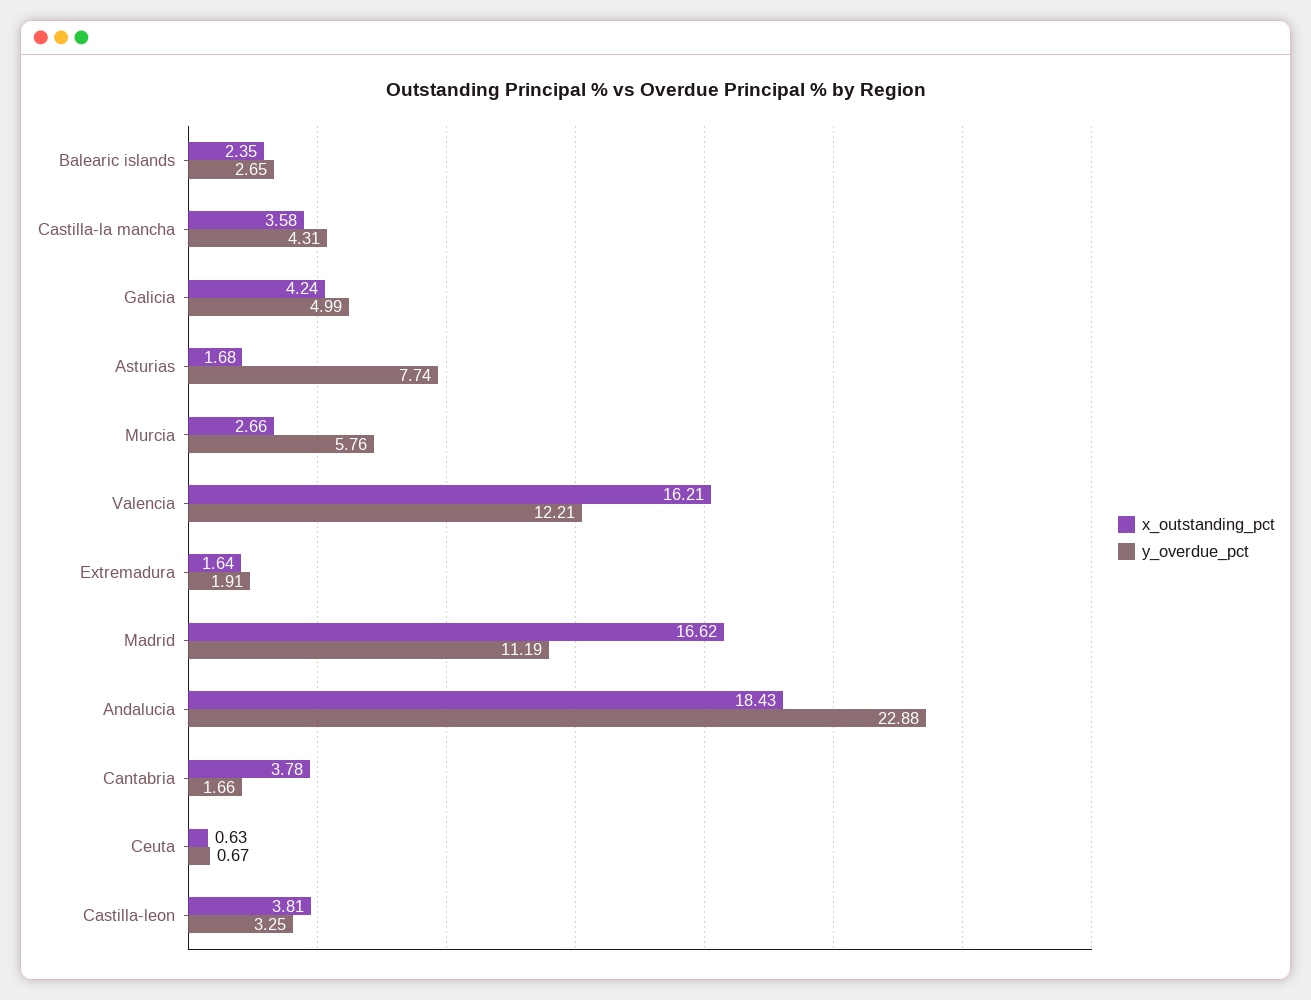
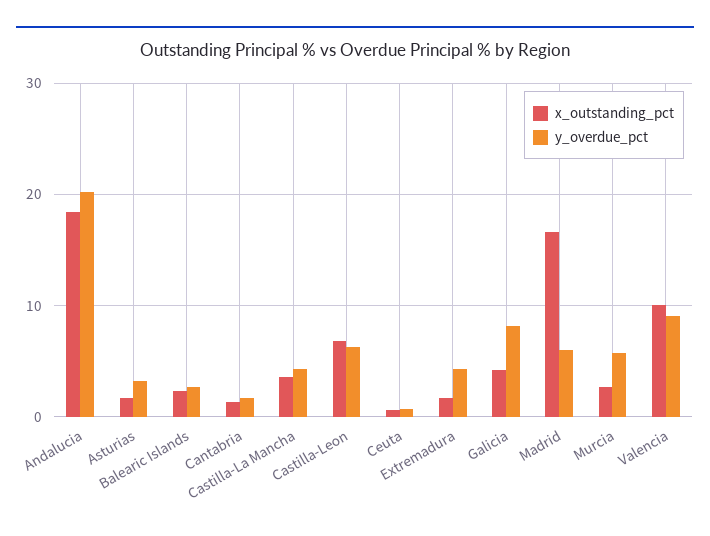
y_overdue_pct, Galicia: 4.99 -> 8
y_overdue_pct, Asturias: 7.74 -> 3
x_outstanding_pct, Valencia: 16.21 -> 10
y_overdue_pct, Valencia: 12.21 -> 9
y_overdue_pct, Extremadura: 1.91 -> 4
y_overdue_pct, Madrid: 11.19 -> 6
y_overdue_pct, Andalucia: 22.88 -> 20
x_outstanding_pct, Cantabria: 3.78 -> 1
x_outstanding_pct, Castilla-leon: 3.81 -> 7
y_overdue_pct, Castilla-leon: 3.25 -> 6

